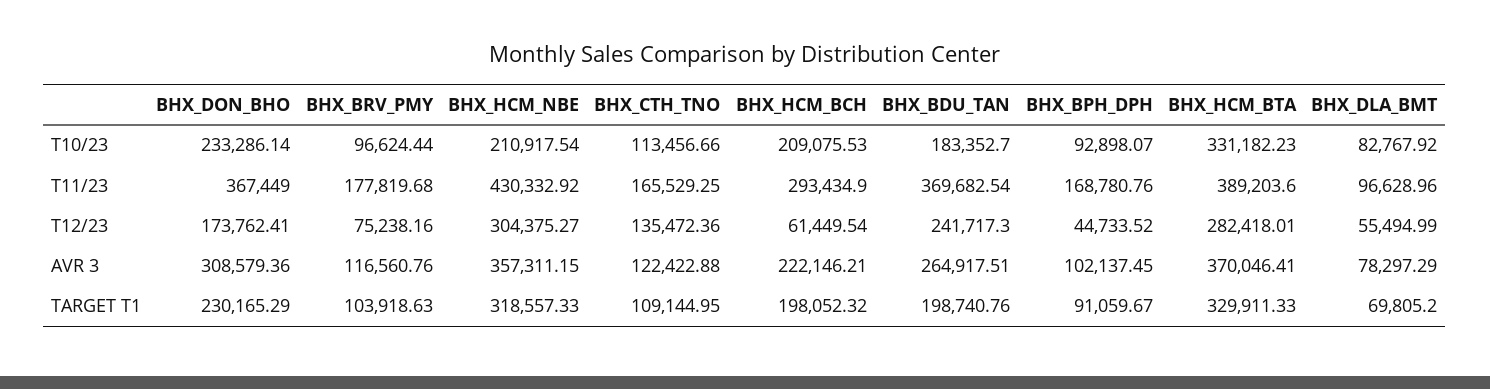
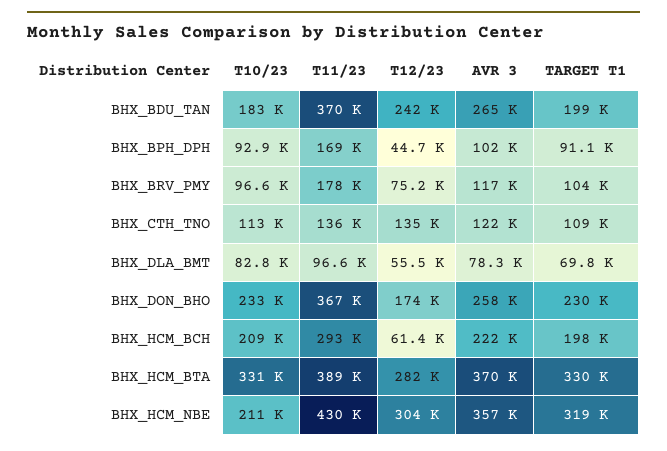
BHX_CTH_TNO, T11/23: 165529.25 -> 136000
BHX_DON_BHO, AVR 3: 308579.36 -> 258000

